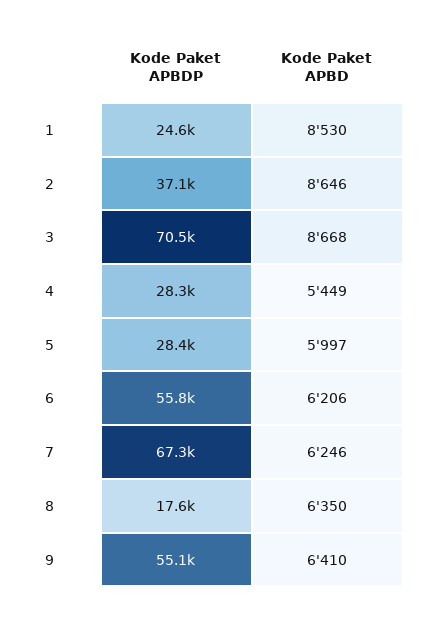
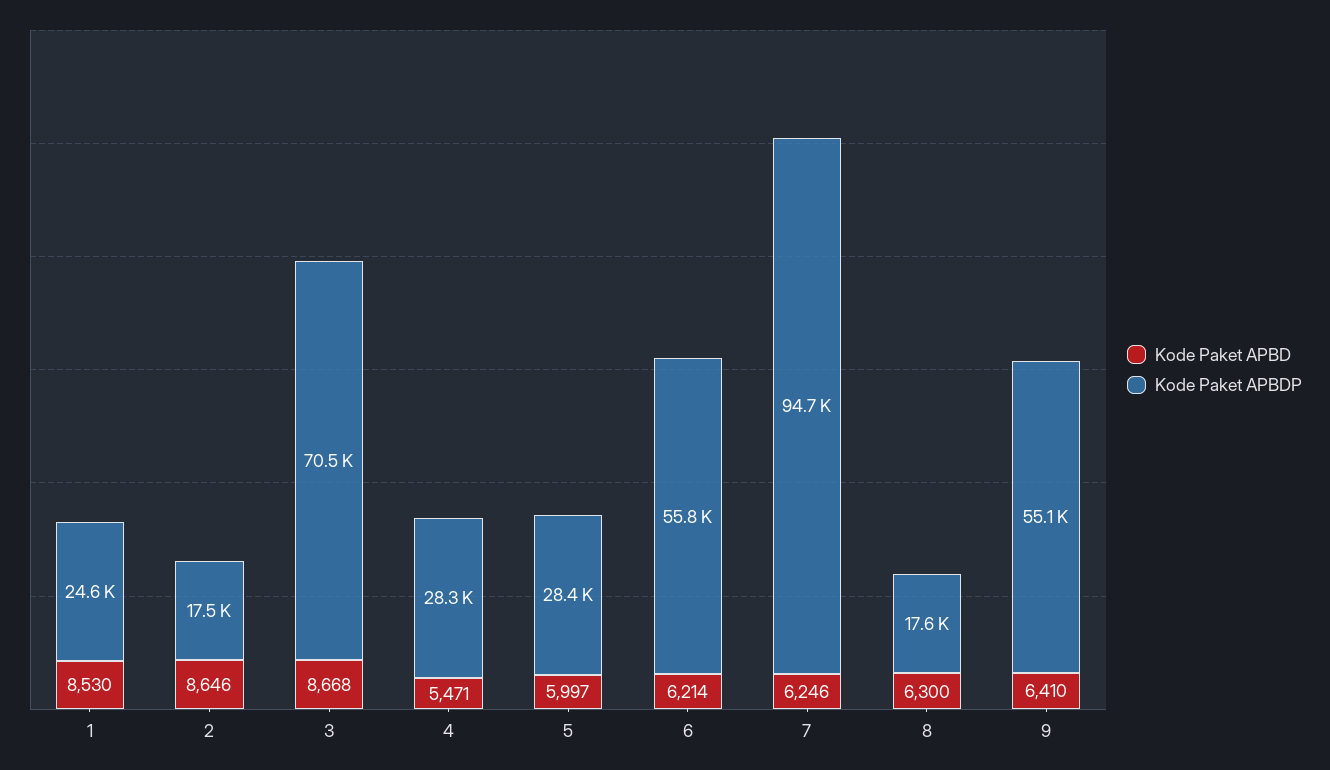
Kode Paket APBDP, 2: 37100 -> 17500
Kode Paket APBD, 4: 5449 -> 5471
Kode Paket APBD, 6: 6206 -> 6214
Kode Paket APBDP, 7: 67300 -> 94700
Kode Paket APBD, 8: 6350 -> 6300

